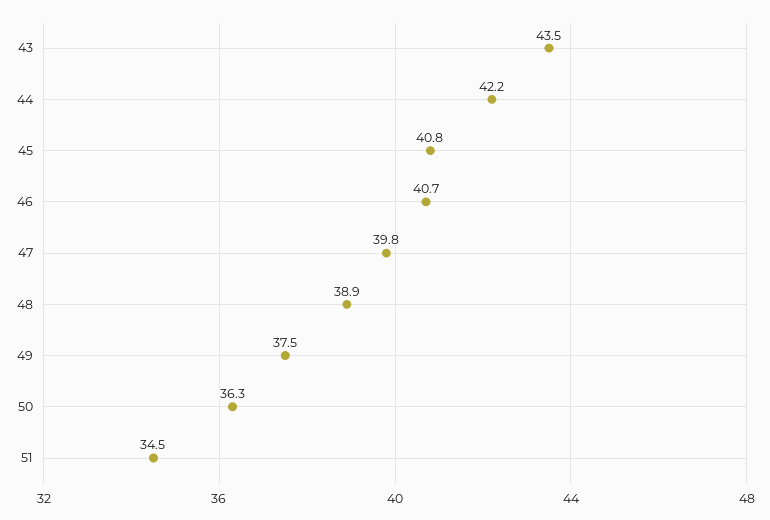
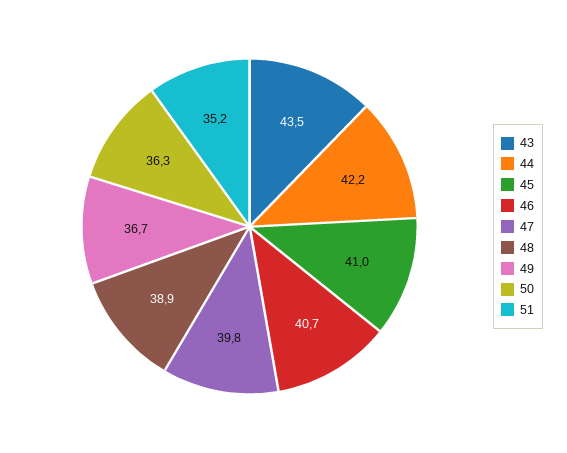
45: 40.8 -> 41
49: 37.5 -> 36.7
51: 34.5 -> 35.2

